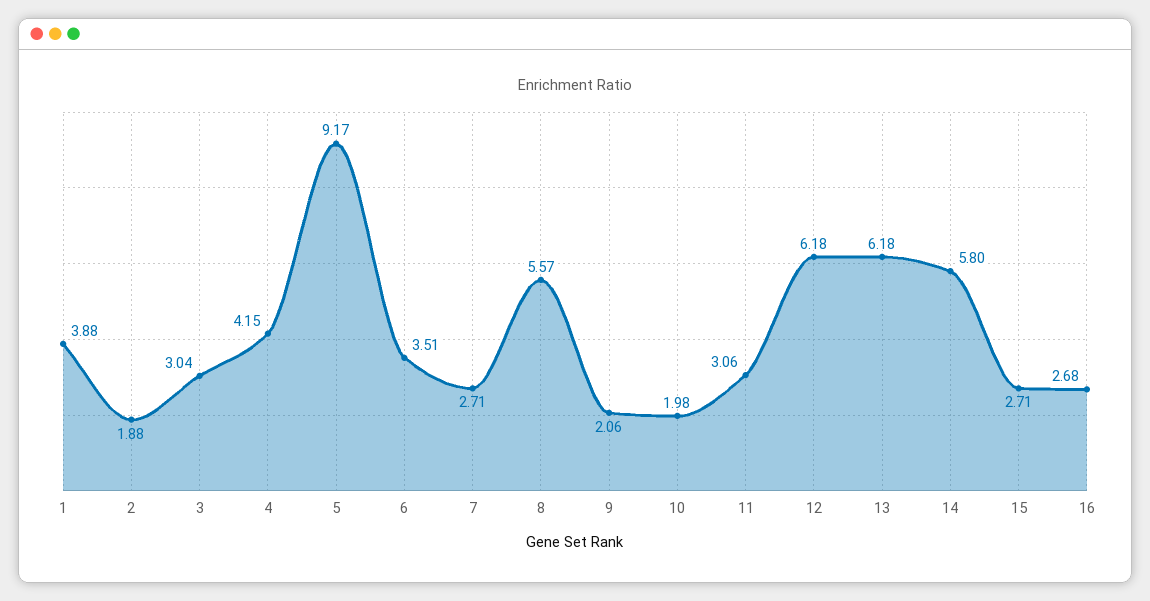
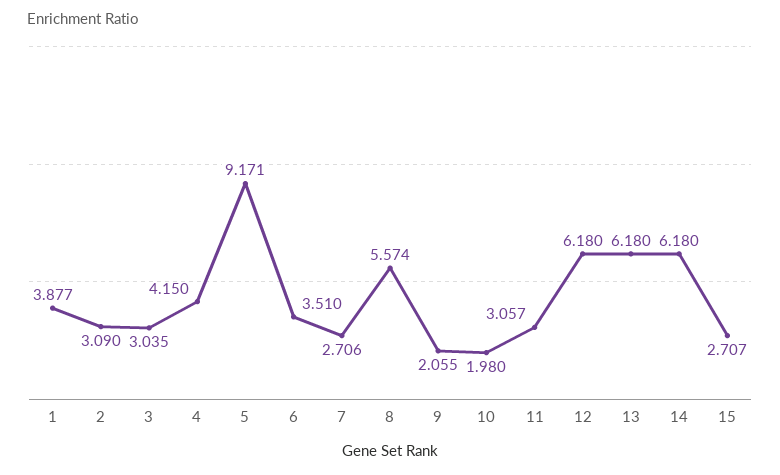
2: 1.88 -> 3.09
14: 5.8 -> 6.18
16: 2.68 -> none

